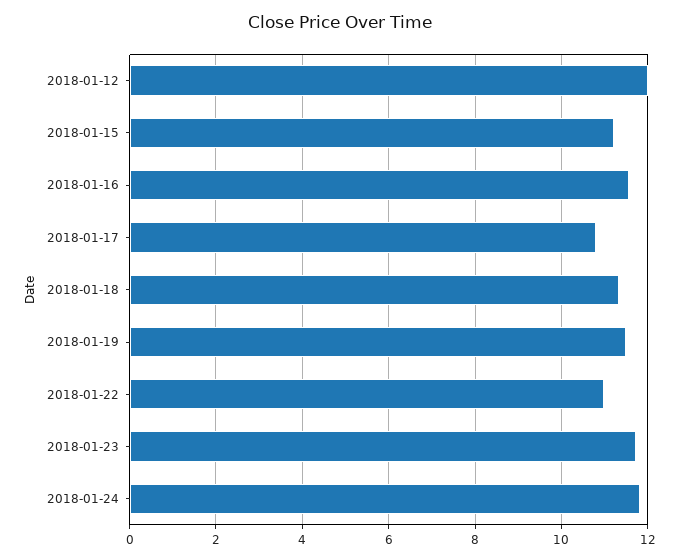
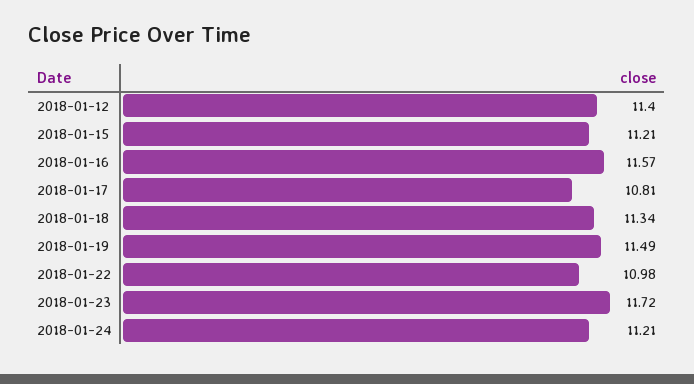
2018-01-12: 12 -> 11.4
2018-01-24: 11.8 -> 11.21

